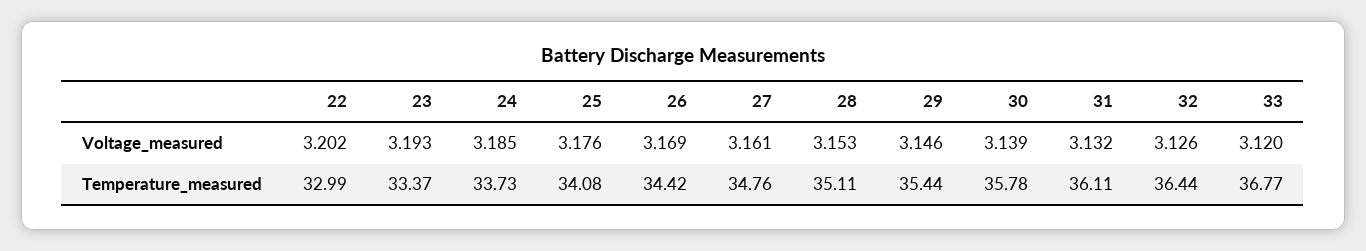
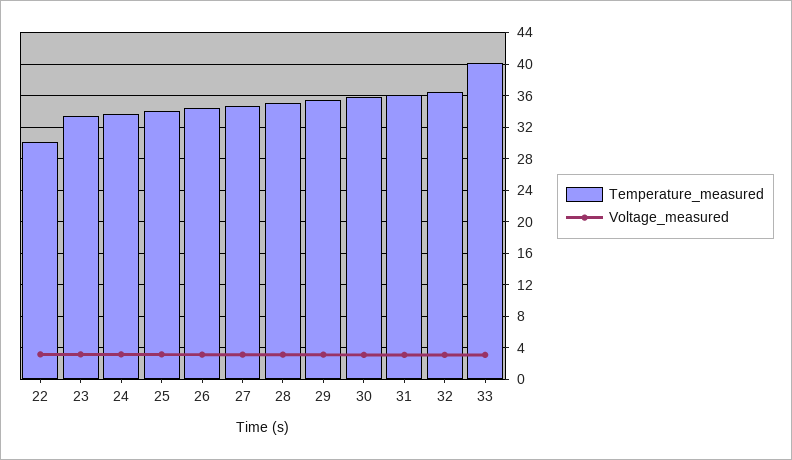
Temperature_measured, 22: 32.99 -> 30
Temperature_measured, 33: 36.77 -> 40

